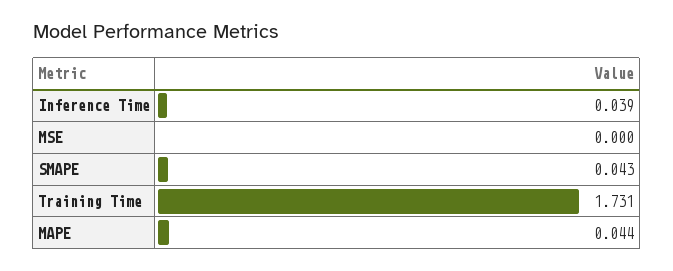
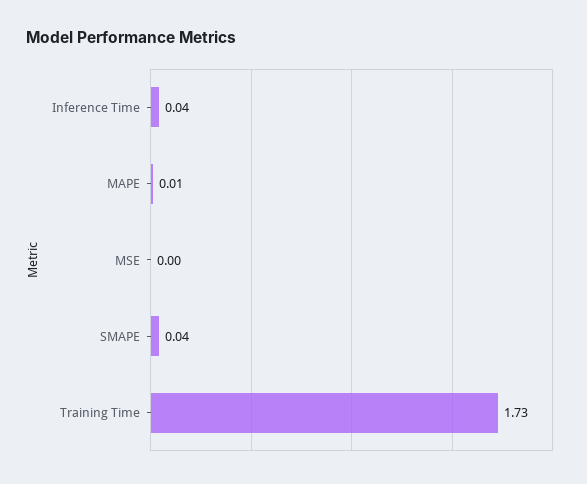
MAPE: 0.044 -> 0.01

